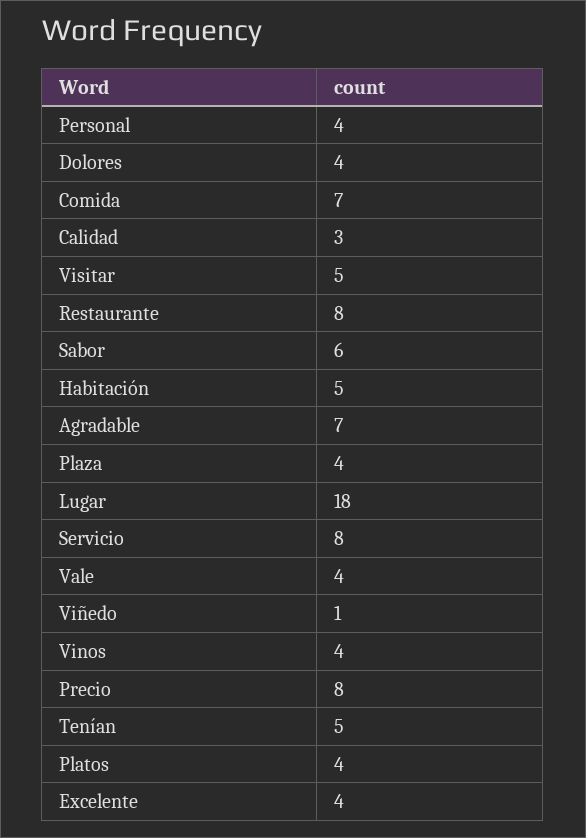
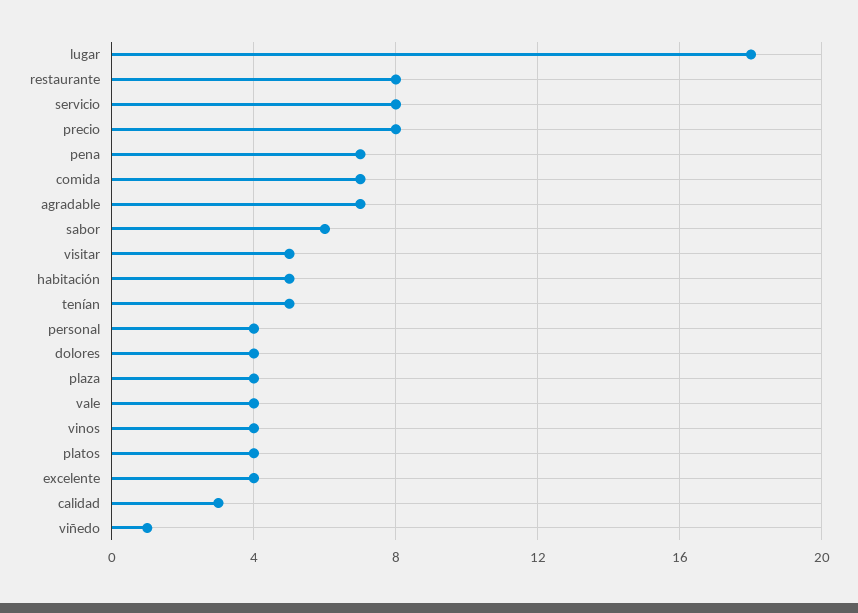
pena: none -> 7

